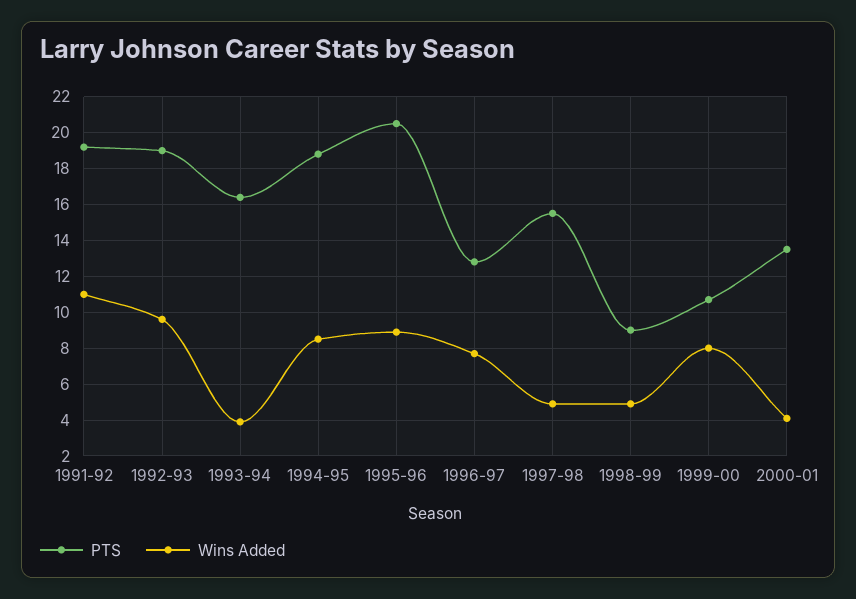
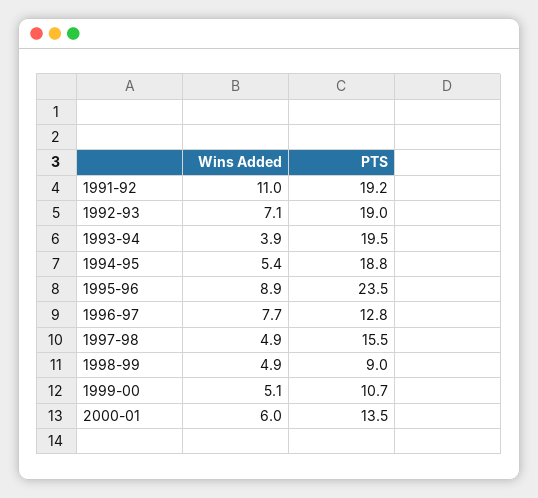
Wins Added, 1992-93: 9.5 -> 7.1
PTS, 1993-94: 16.5 -> 19.5
Wins Added, 1994-95: 8.5 -> 5.4
PTS, 1995-96: 20.5 -> 23.5
Wins Added, 1999-00: 8 -> 5.1
Wins Added, 2000-01: 4 -> 6

